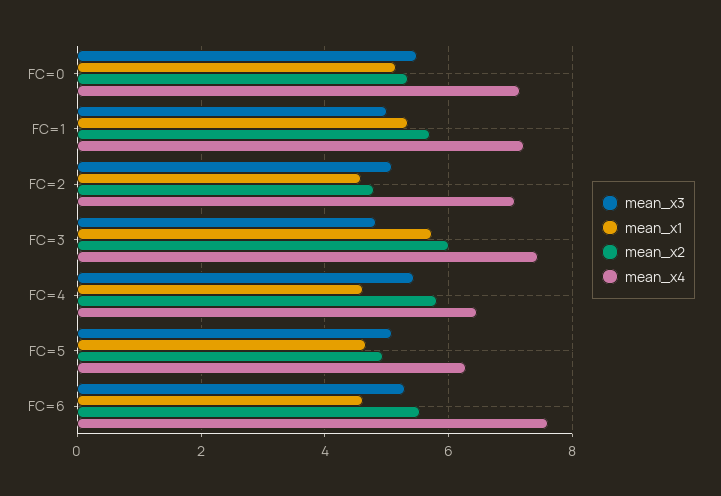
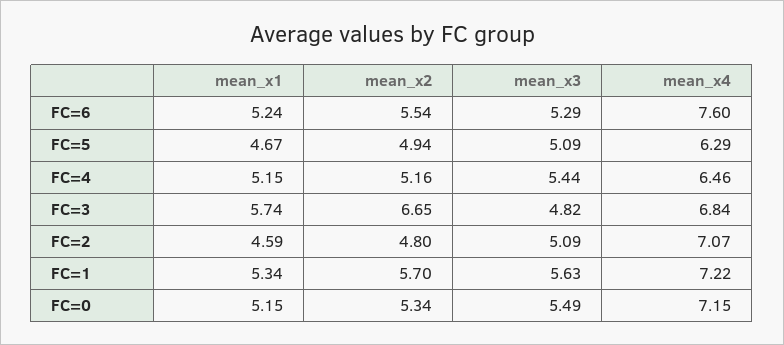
mean_x3, FC=1: 5 -> 5.63
mean_x2, FC=3: 6 -> 6.65
mean_x4, FC=3: 7.4 -> 6.84
mean_x1, FC=4: 4.6 -> 5.15
mean_x2, FC=4: 5.8 -> 5.16
mean_x1, FC=6: 4.6 -> 5.24

